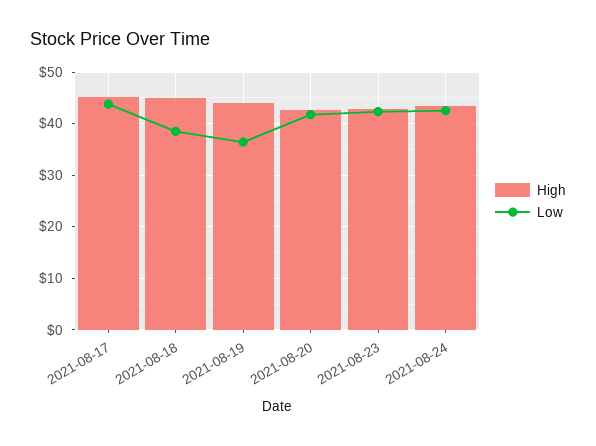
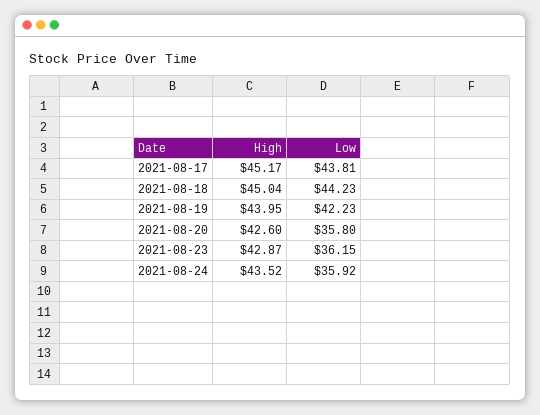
Low, 2021-08-18: 38 -> 44.23
Low, 2021-08-19: 36 -> 42.23
Low, 2021-08-20: 42 -> 35.8
Low, 2021-08-23: 42 -> 36.15
Low, 2021-08-24: 42 -> 35.92

